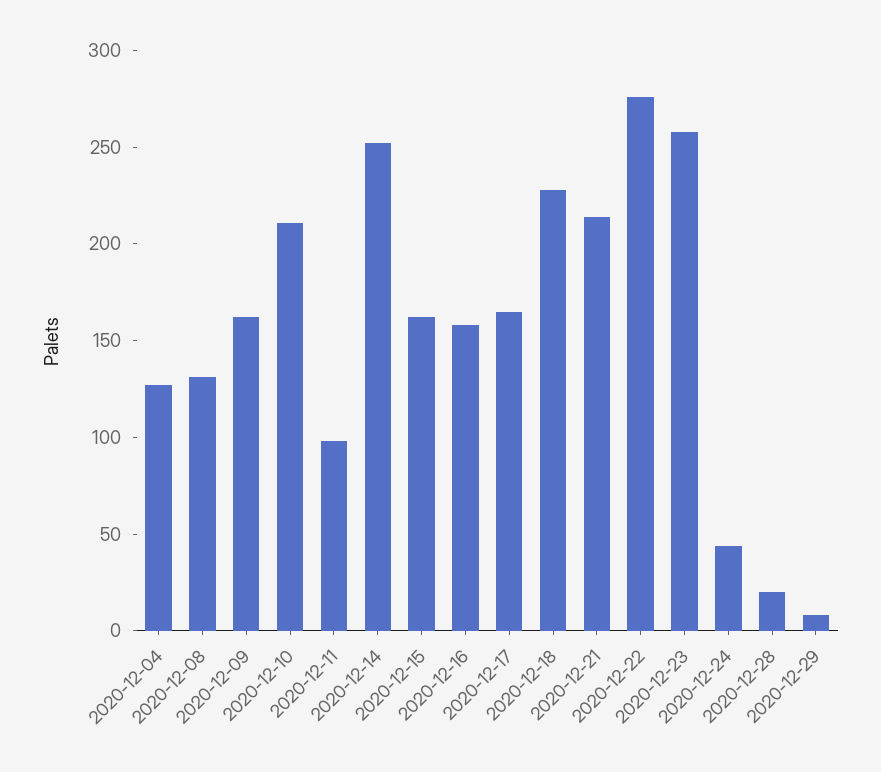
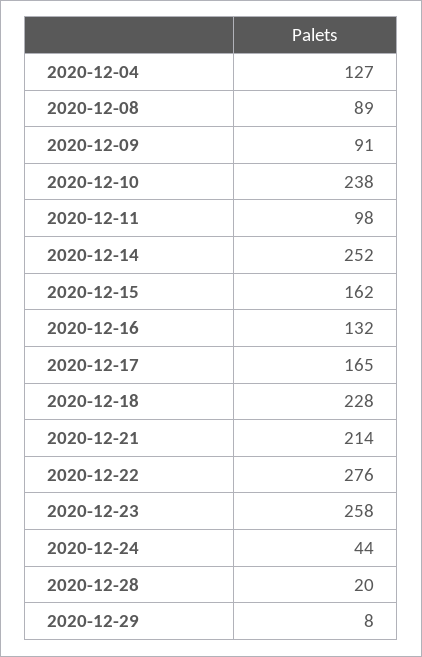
2020-12-08: 130 -> 89
2020-12-09: 160 -> 91
2020-12-10: 210 -> 238
2020-12-16: 160 -> 132

